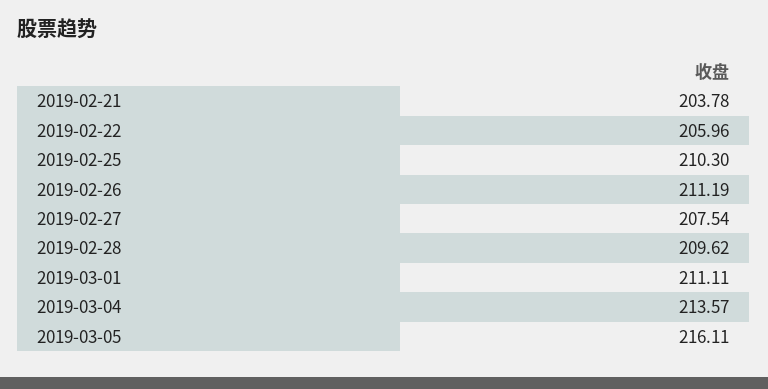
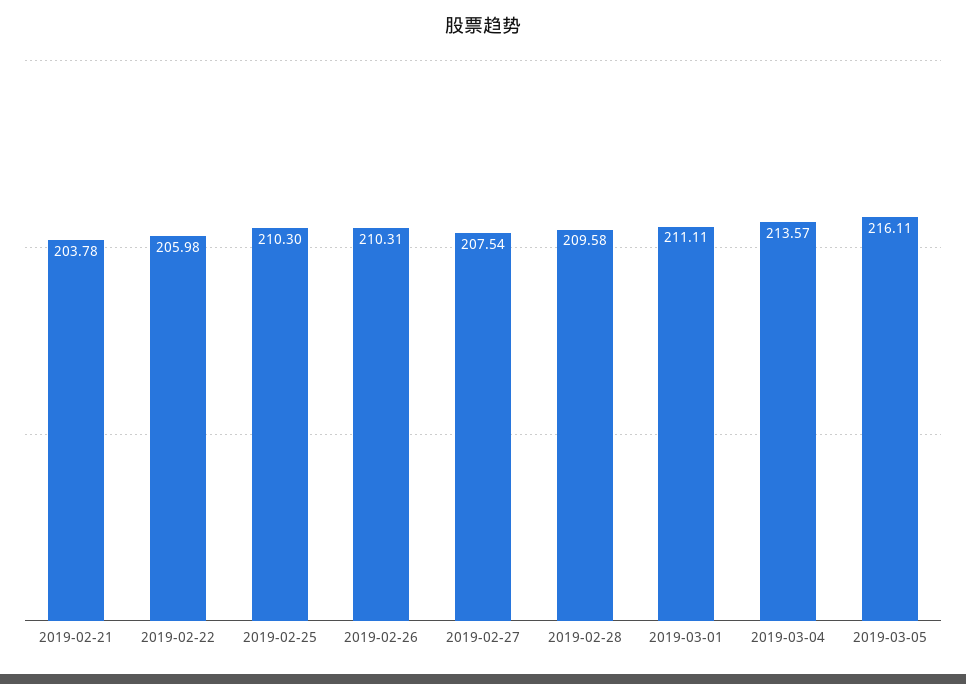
2019-02-22: 205.96 -> 205.98
2019-02-26: 211.19 -> 210.31
2019-02-28: 209.62 -> 209.58

